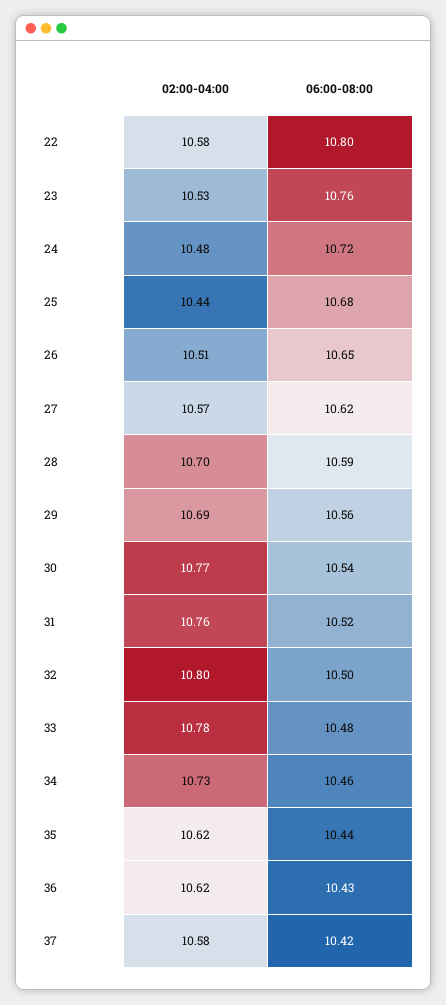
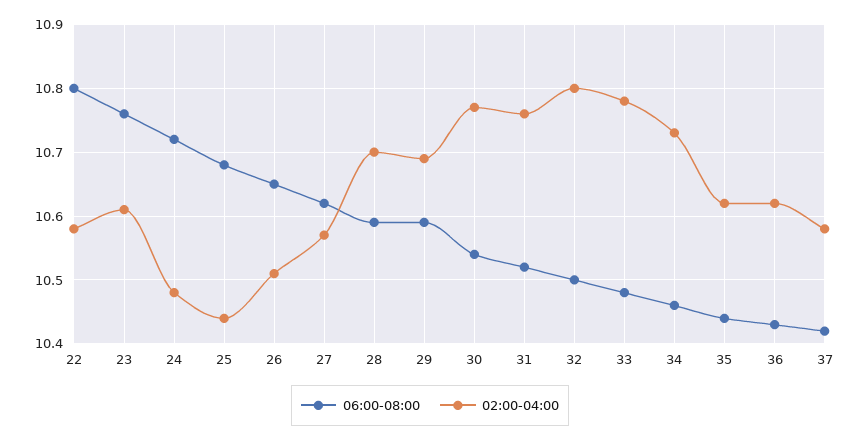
02:00-04:00, 23: 10.53 -> 10.61
06:00-08:00, 29: 10.56 -> 10.59

